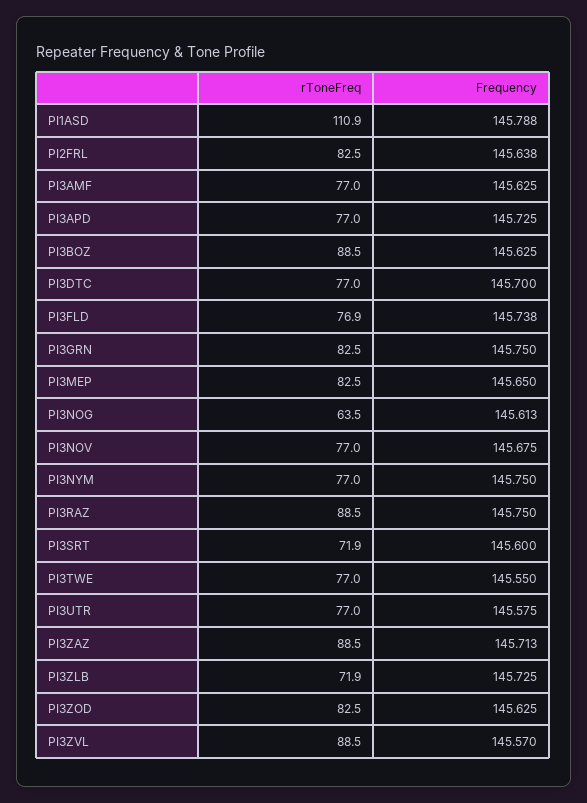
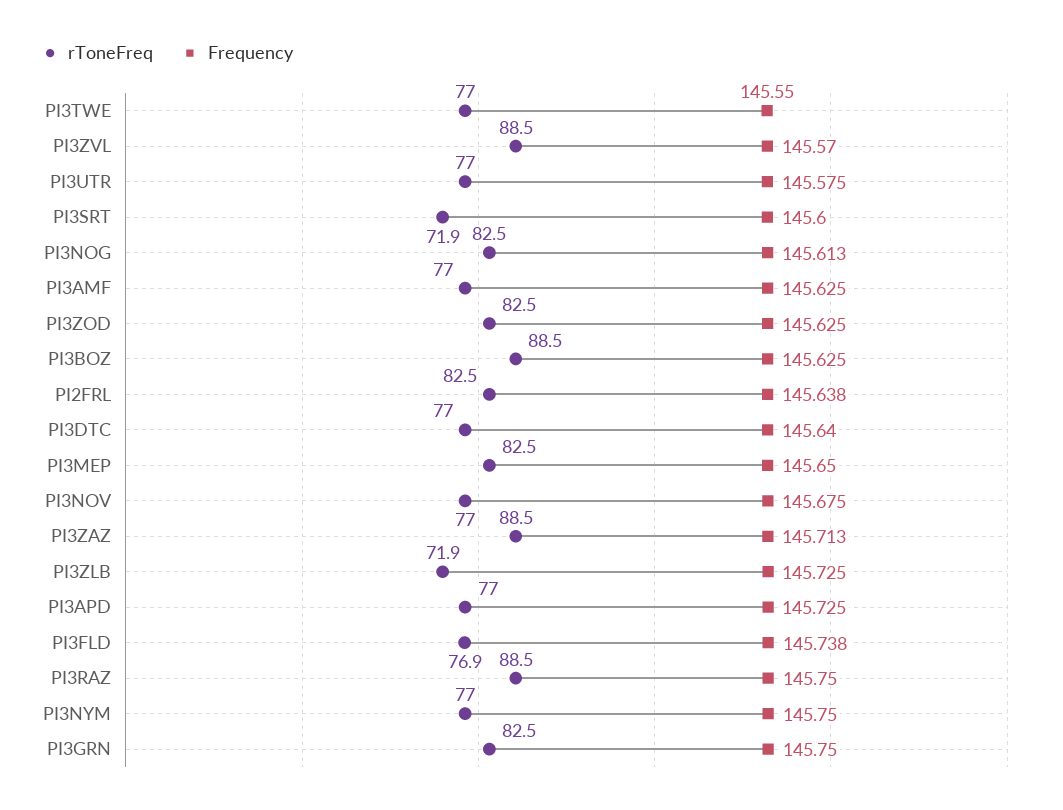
rToneFreq, PI1ASD: 110.9 -> none
Frequency, PI1ASD: 145.788 -> none
Frequency, PI3DTC: 145.7 -> 145.64
rToneFreq, PI3NOG: 63.5 -> 82.5

